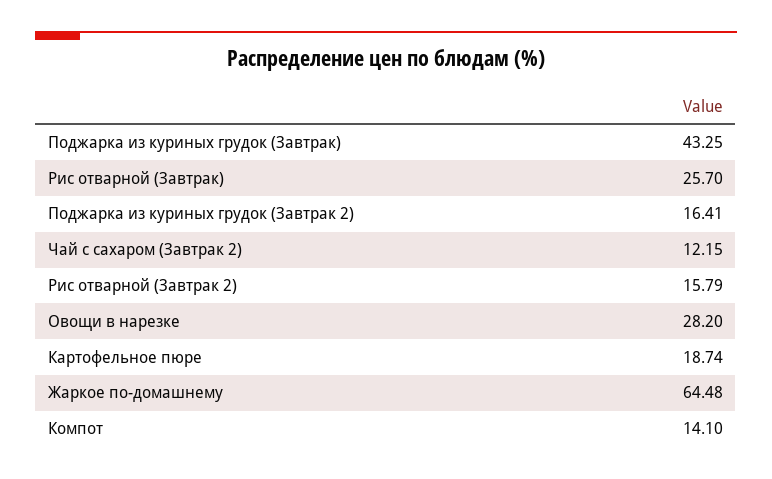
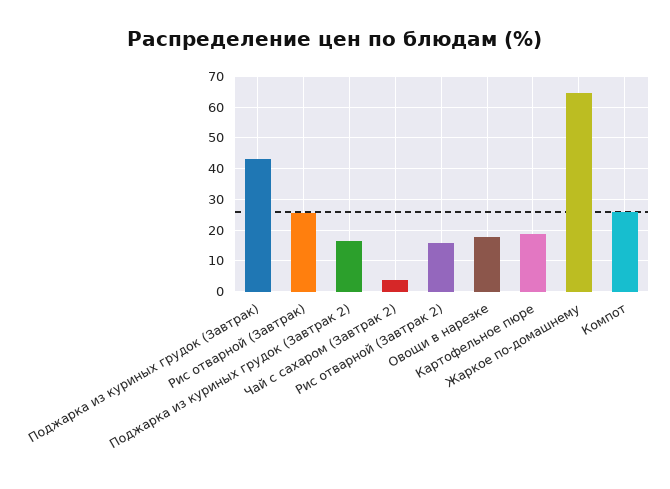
Чай с сахаром (Завтрак 2): 12.15 -> 4
Овощи в нарезке: 28.2 -> 18
Компот: 14.1 -> 26

